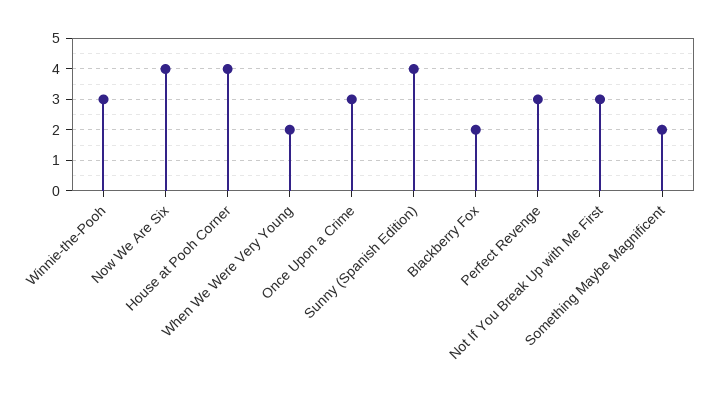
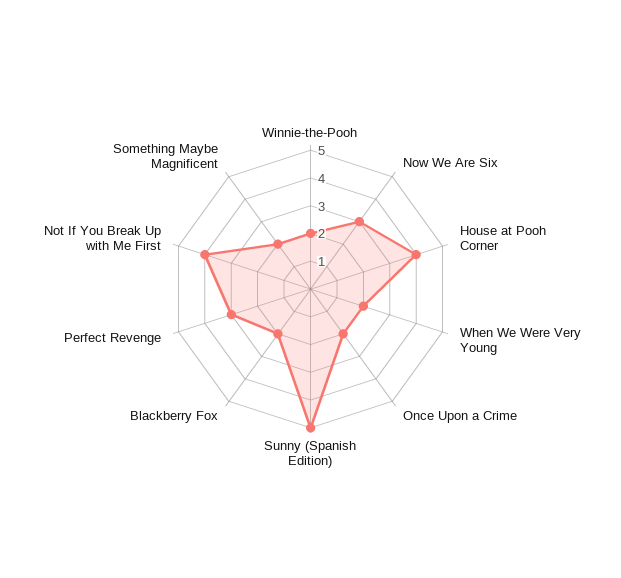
Winnie-the-Pooh: 3 -> 2
Now We Are Six: 4 -> 3
Once Upon a Crime: 3 -> 2
Sunny (Spanish Edition): 4 -> 5
Not If You Break Up with Me First: 3 -> 4

